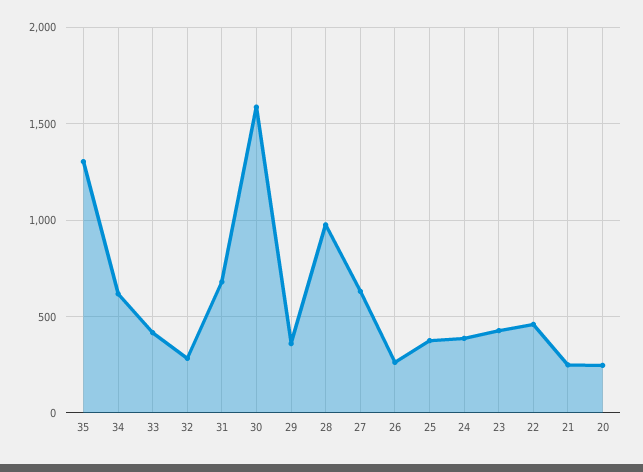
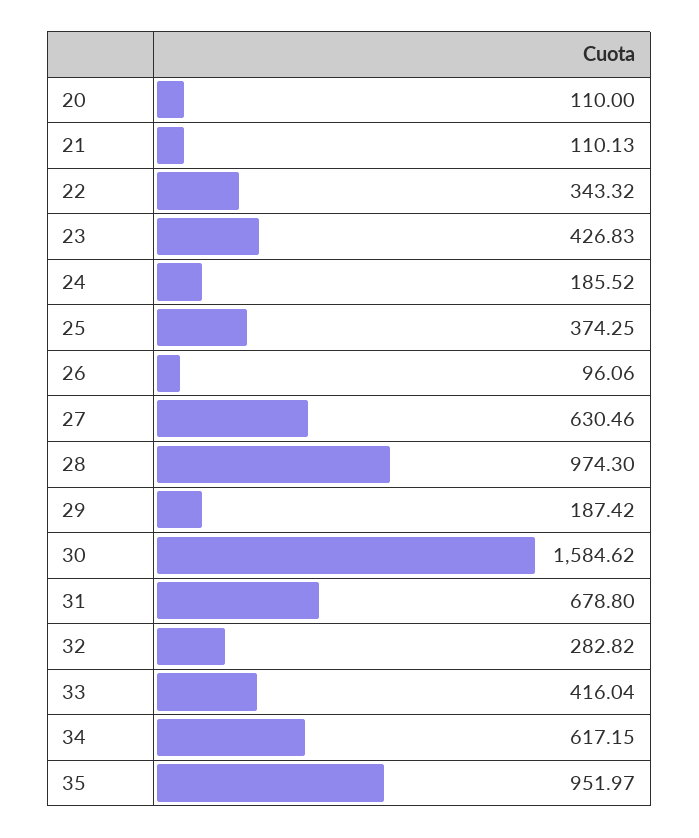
35: 1300 -> 951.97
29: 350 -> 187.42
26: 250 -> 96.06
24: 400 -> 185.52
22: 450 -> 343.32
21: 250 -> 110.13
20: 250 -> 110

